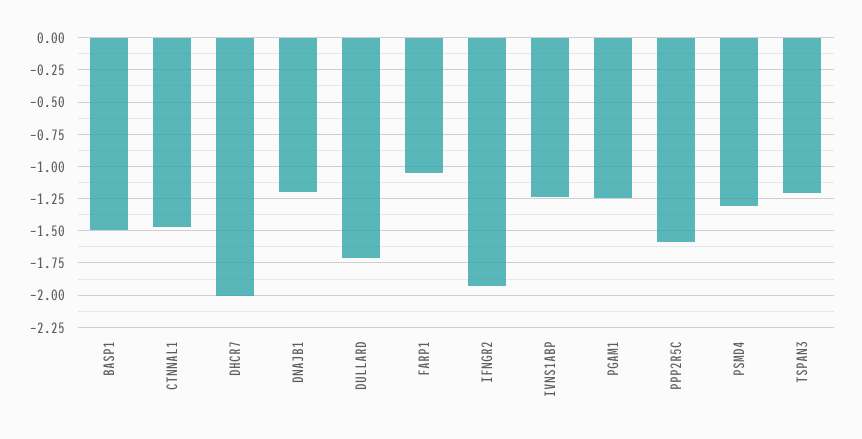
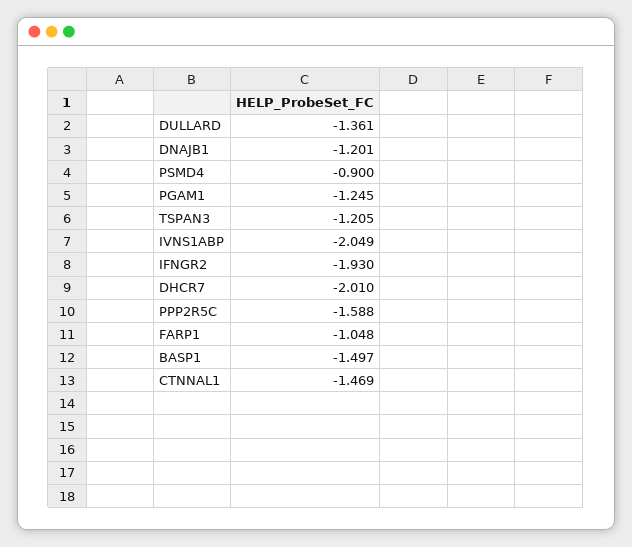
DULLARD: -1.7 -> -1.361
IVNS1ABP: -1.25 -> -2.049
PSMD4: -1.3 -> -0.9

